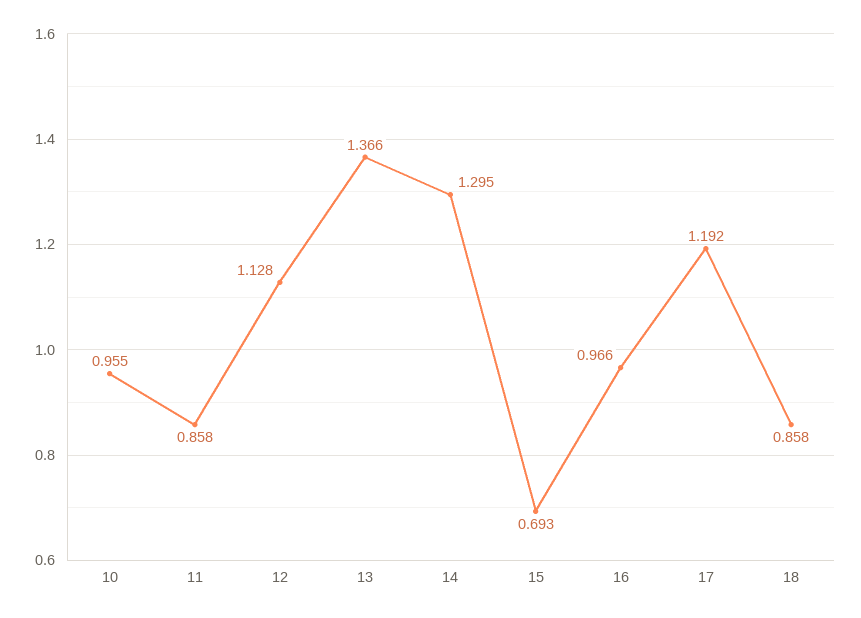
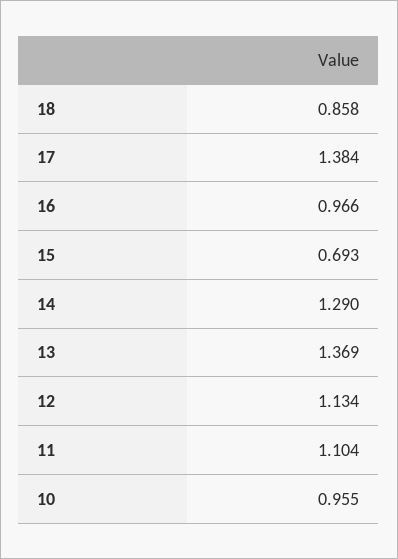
11: 0.858 -> 1.104
12: 1.128 -> 1.134
13: 1.366 -> 1.369
14: 1.295 -> 1.29
17: 1.192 -> 1.384

